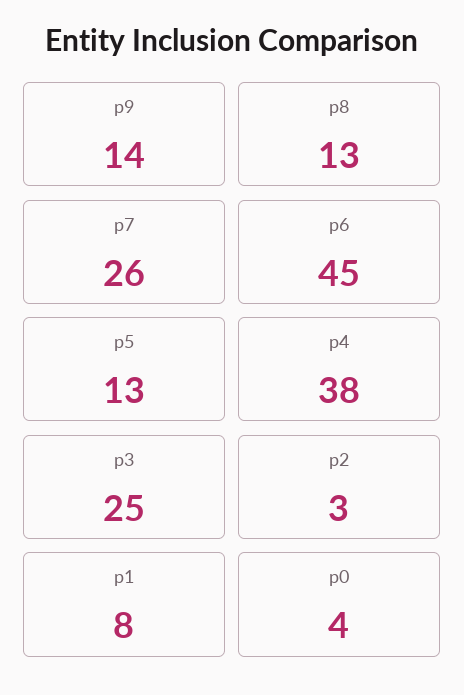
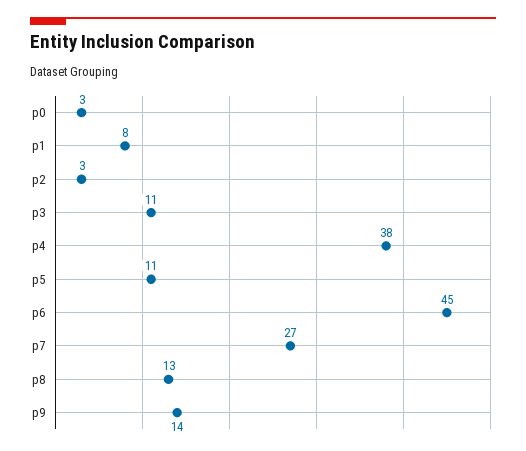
p7: 26 -> 27
p5: 13 -> 11
p3: 25 -> 11
p0: 4 -> 3

